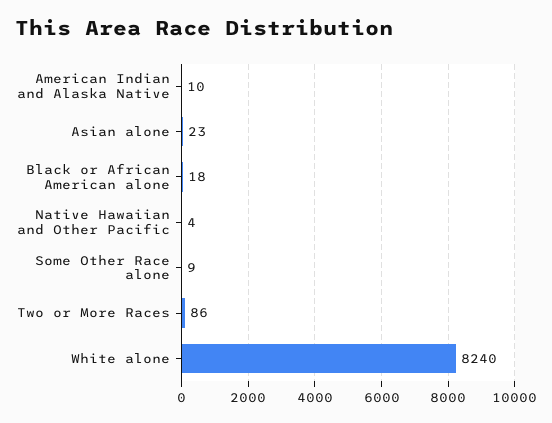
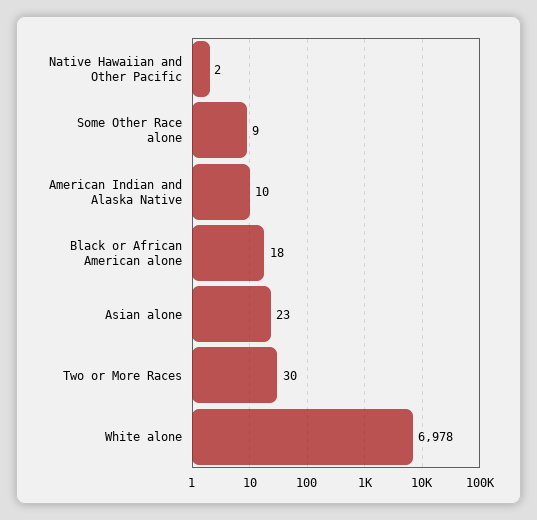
Native Hawaiian and Other Pacific: 4 -> 2
Two or More Races: 86 -> 30
White alone: 8240 -> 6978

